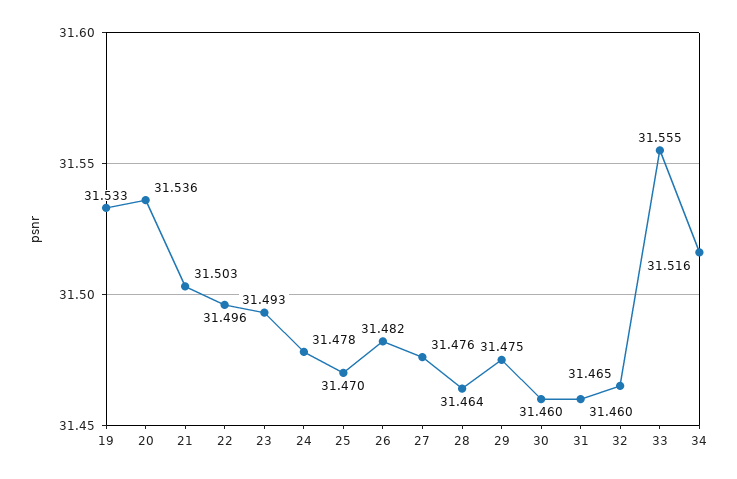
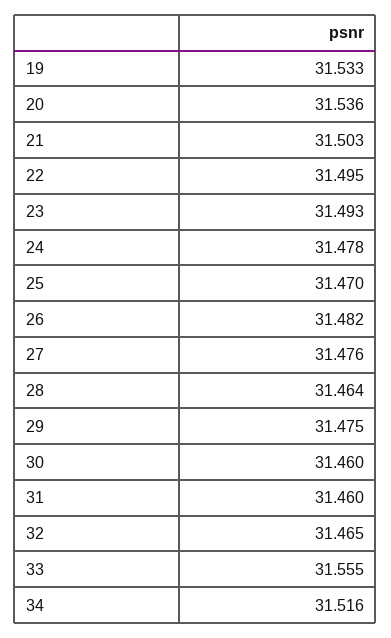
22: 31.496 -> 31.495

